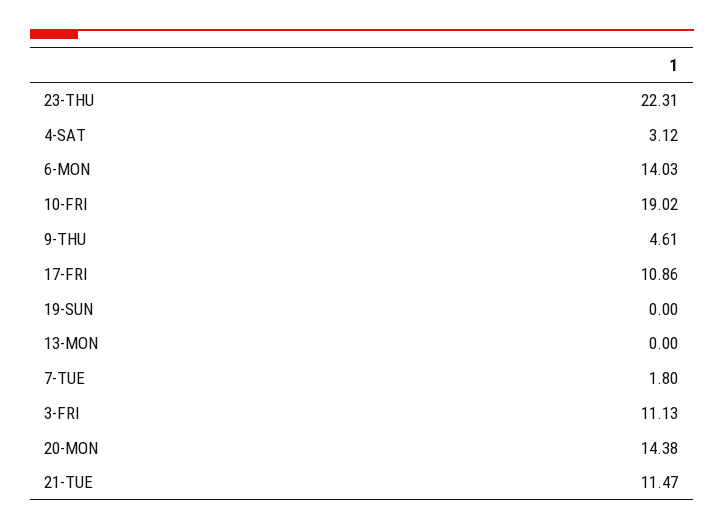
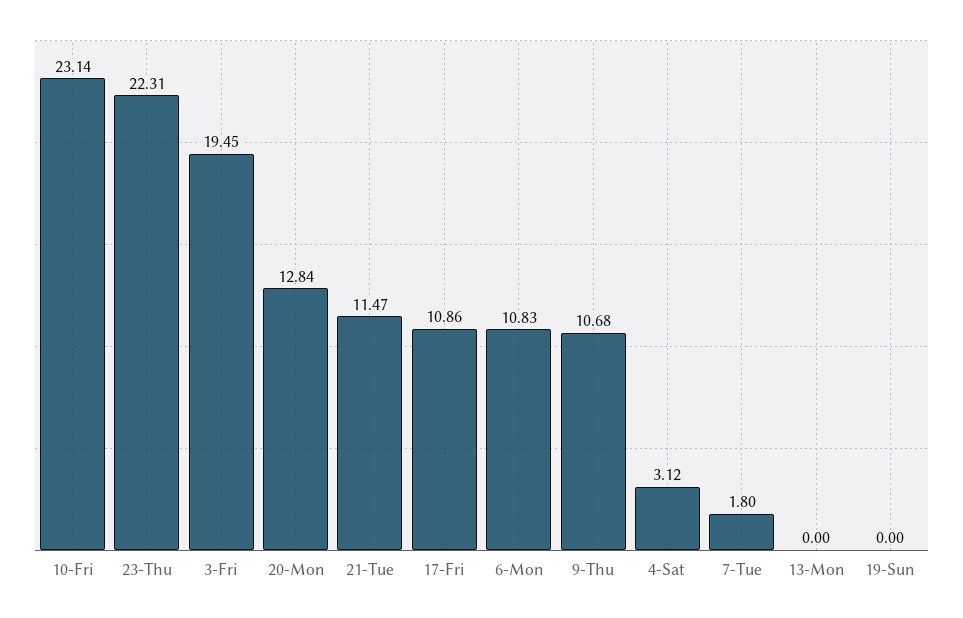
6-MON: 14.03 -> 10.83
10-FRI: 19.02 -> 23.14
9-THU: 4.61 -> 10.68
3-FRI: 11.13 -> 19.45
20-MON: 14.38 -> 12.84

